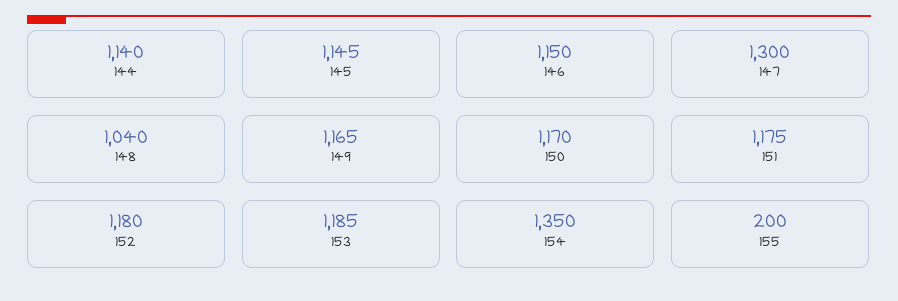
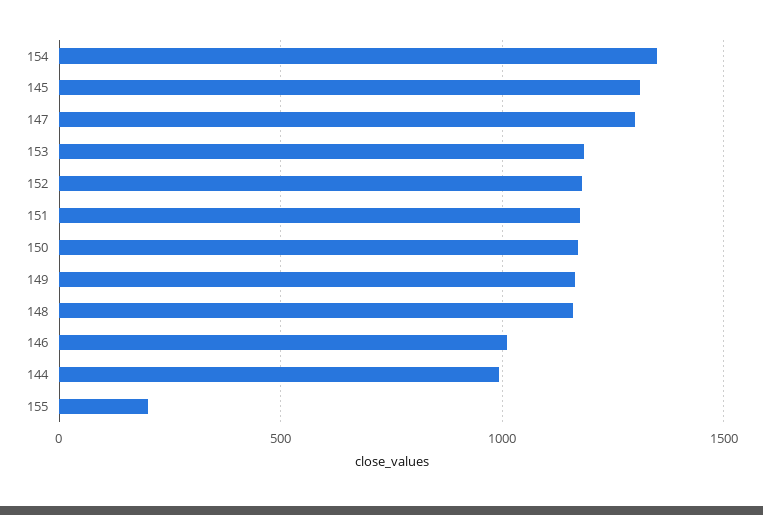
144: 1140 -> 1000
145: 1145 -> 1300
146: 1150 -> 1000
148: 1040 -> 1150

